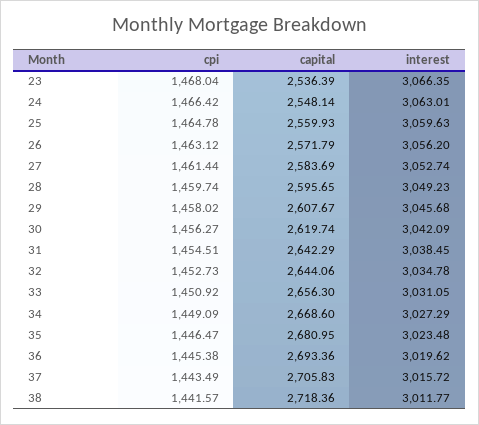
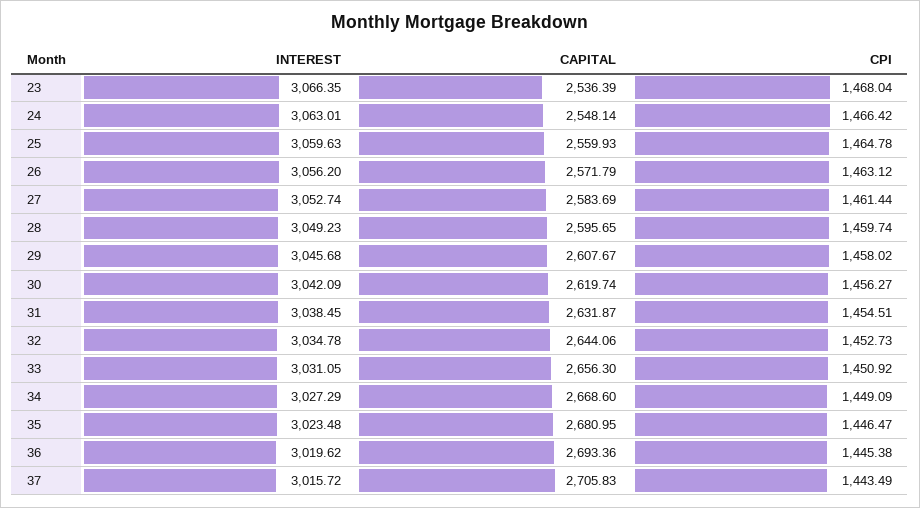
capital, 31: 2642.29 -> 2631.87
cpi, 38: 1441.57 -> none
capital, 38: 2718.36 -> none
interest, 38: 3011.77 -> none

